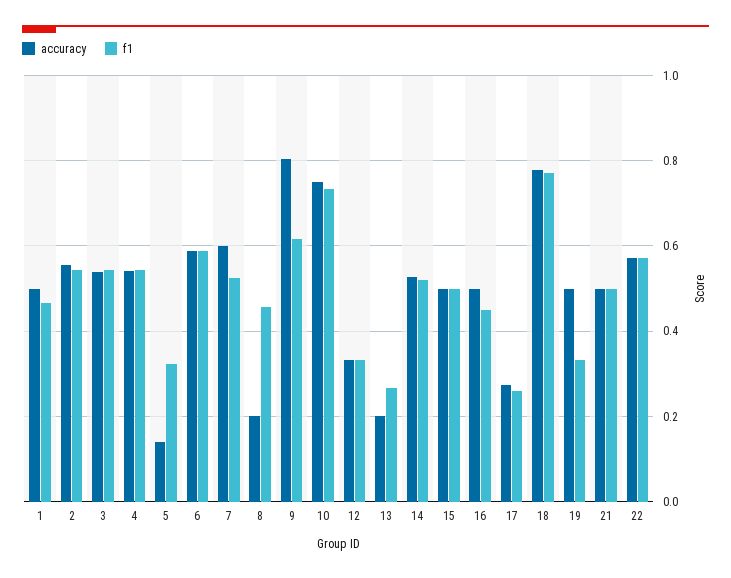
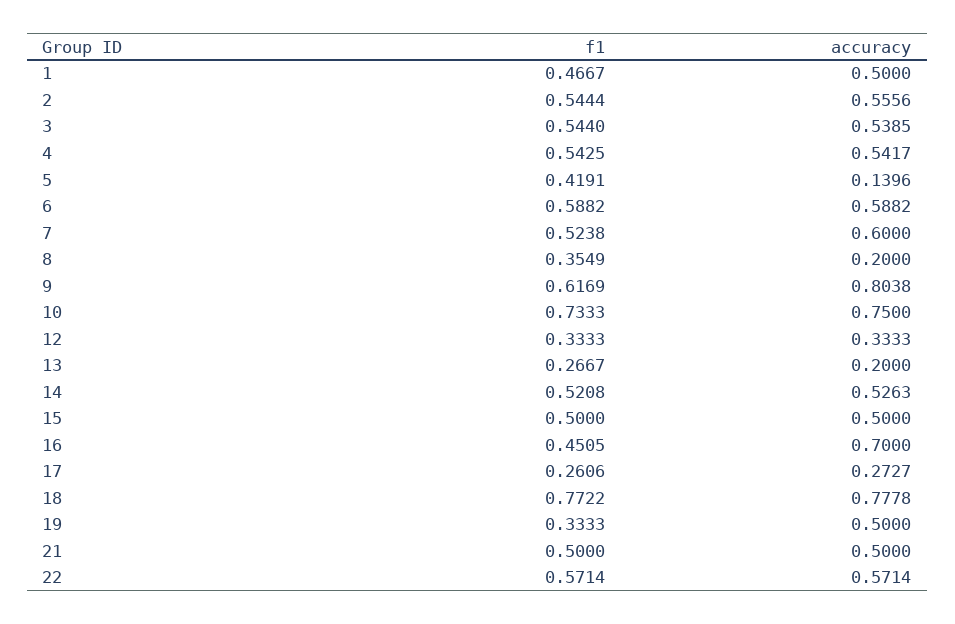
f1, 5: 0.32 -> 0.4191
f1, 8: 0.46 -> 0.3549
accuracy, 16: 0.5 -> 0.7

